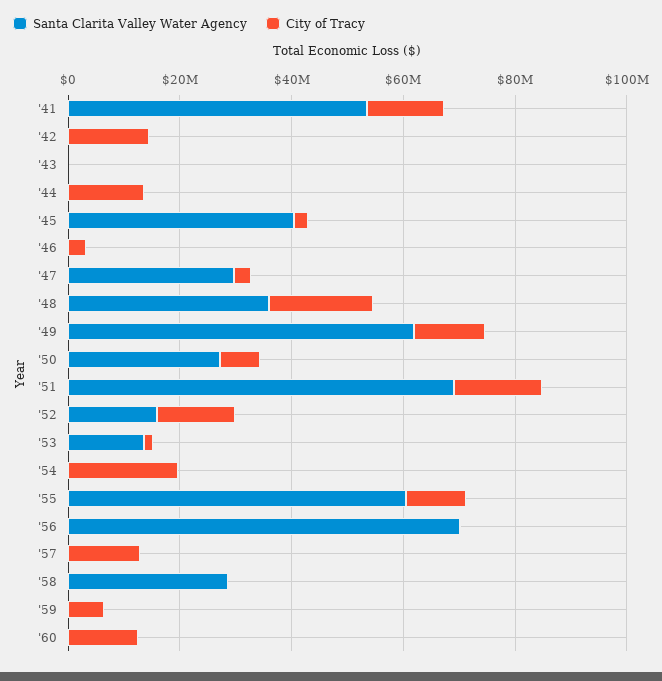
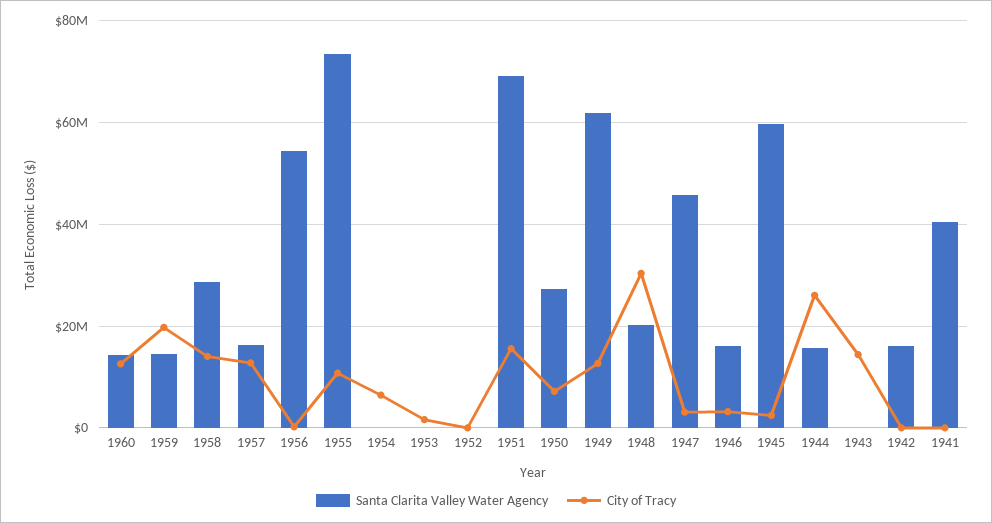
Santa Clarita Valley Water Agency, '41: 55000000 -> 40000000
City of Tracy, '41: 15000000 -> 0
Santa Clarita Valley Water Agency, '42: 0 -> 16000000
City of Tracy, '42: 15000000 -> 0
City of Tracy, '43: 0 -> 14000000
Santa Clarita Valley Water Agency, '44: 0 -> 16000000
City of Tracy, '44: 15000000 -> 26000000
Santa Clarita Valley Water Agency, '45: 40000000 -> 60000000
Santa Clarita Valley Water Agency, '46: 0 -> 16000000
Santa Clarita Valley Water Agency, '47: 30000000 -> 46000000
Santa Clarita Valley Water Agency, '48: 35000000 -> 20000000
City of Tracy, '48: 20000000 -> 30000000
Santa Clarita Valley Water Agency, '52: 15000000 -> 0
City of Tracy, '52: 15000000 -> 0
Santa Clarita Valley Water Agency, '53: 15000000 -> 0
City of Tracy, '54: 20000000 -> 6000000
Santa Clarita Valley Water Agency, '55: 60000000 -> 74000000
Santa Clarita Valley Water Agency, '56: 70000000 -> 54000000
Santa Clarita Valley Water Agency, '57: 0 -> 16000000
City of Tracy, '58: 0 -> 14000000
Santa Clarita Valley Water Agency, '59: 0 -> 14000000
City of Tracy, '59: 5000000 -> 20000000
Santa Clarita Valley Water Agency, '60: 0 -> 14000000

